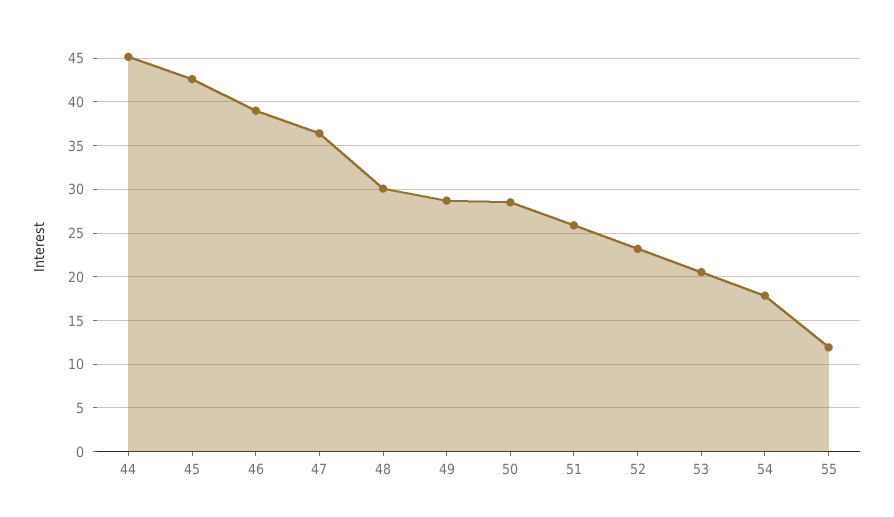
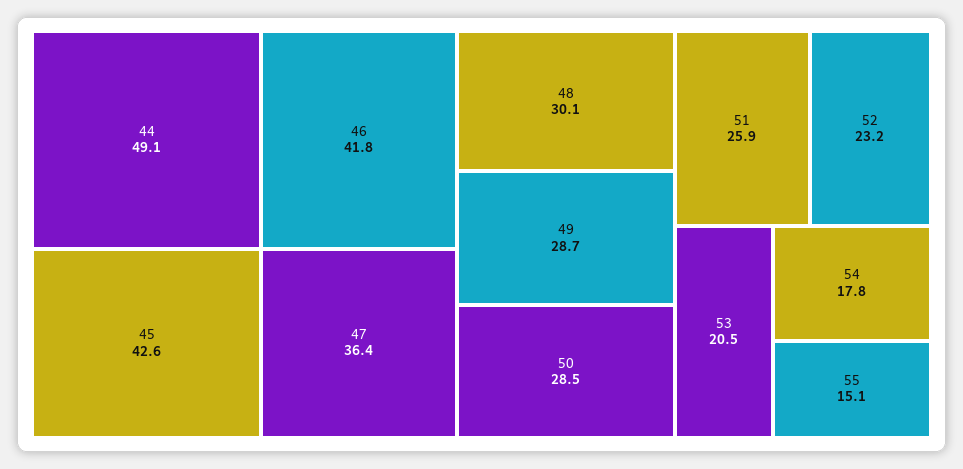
44: 45 -> 49.1
46: 39 -> 41.8
55: 12 -> 15.1

